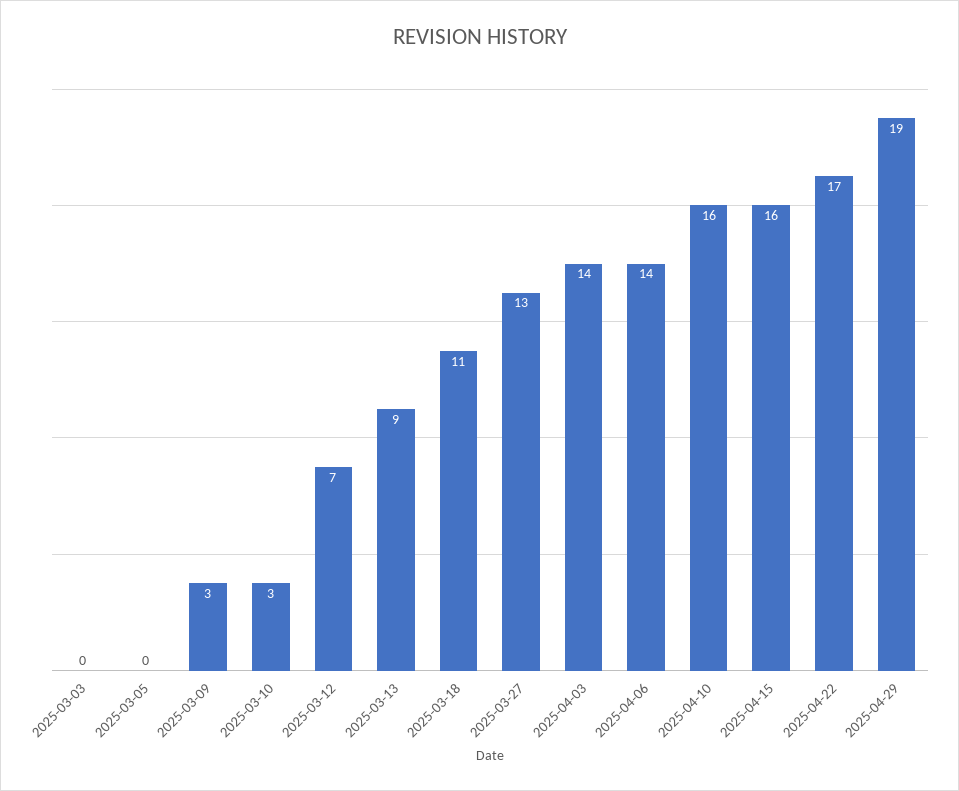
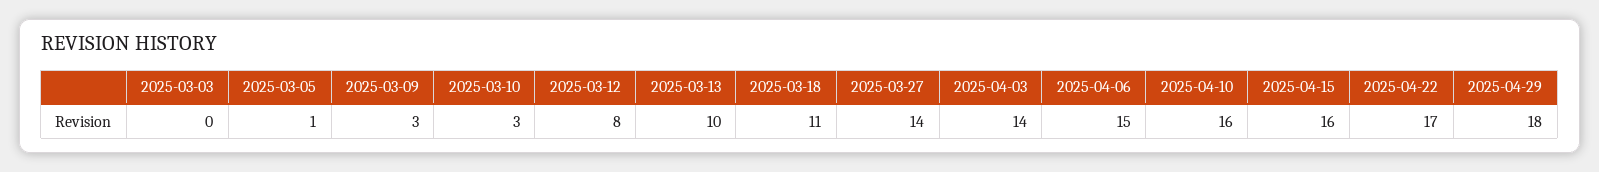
2025-03-05: 0 -> 1
2025-03-12: 7 -> 8
2025-03-13: 9 -> 10
2025-03-27: 13 -> 14
2025-04-06: 14 -> 15
2025-04-29: 19 -> 18

